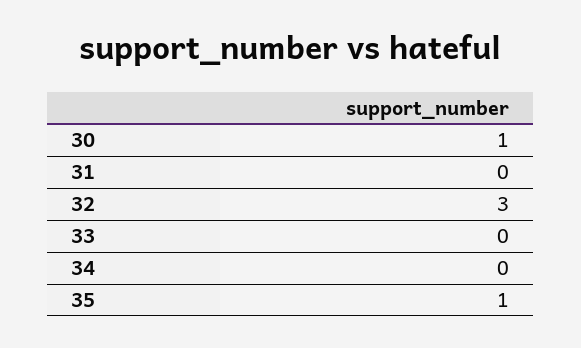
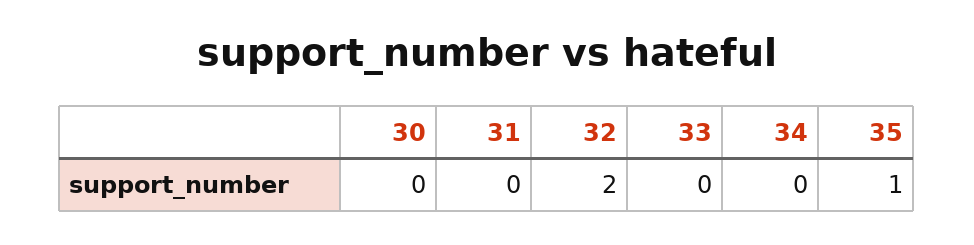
30: 1 -> 0
32: 3 -> 2

